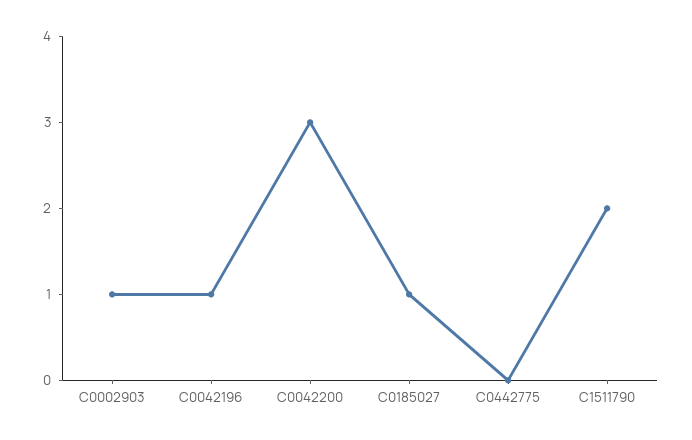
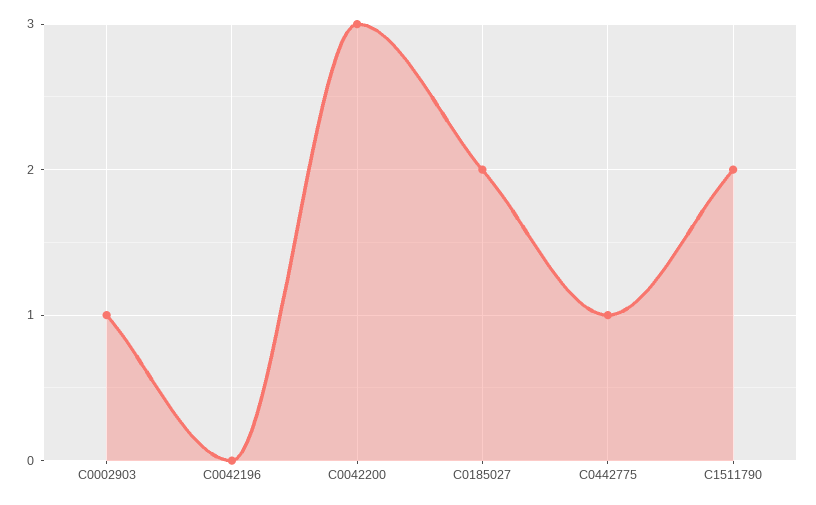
C0042196: 1 -> 0
C0185027: 1 -> 2
C0442775: 0 -> 1

